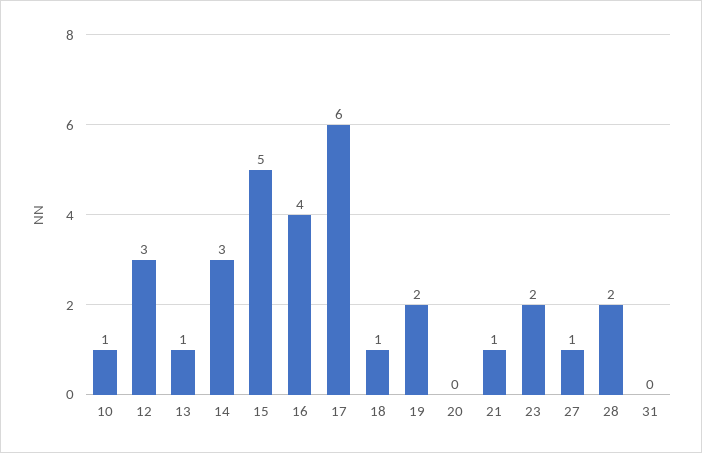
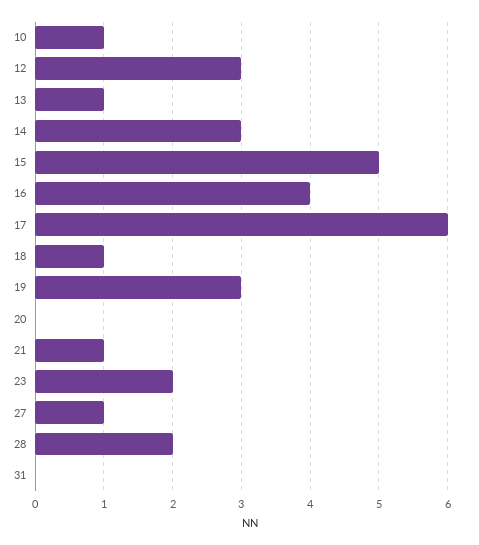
19: 2 -> 3

